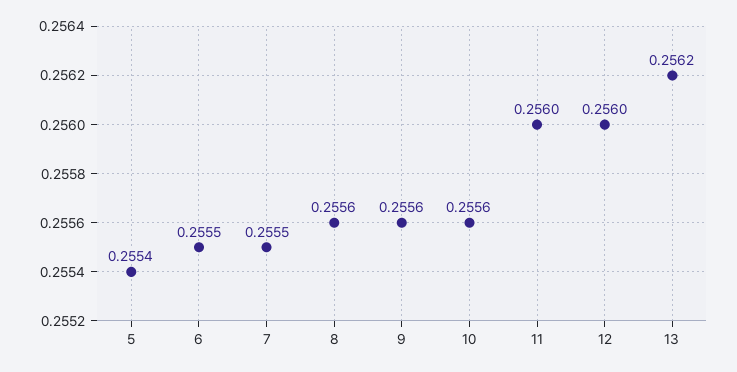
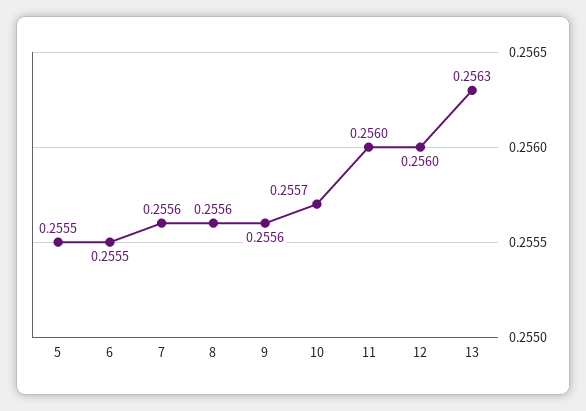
5: 0.2554 -> 0.2555
7: 0.2555 -> 0.2556
10: 0.2556 -> 0.2557
13: 0.2562 -> 0.2563

